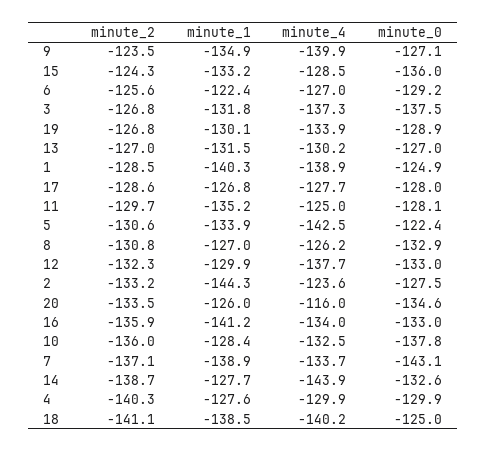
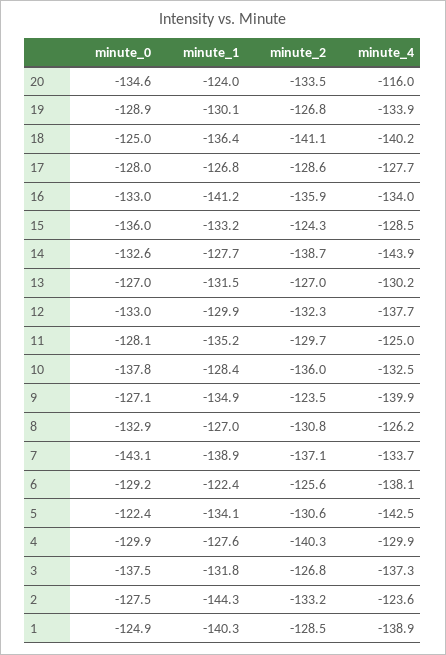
minute_4, 6: -127 -> -138.1
minute_1, 5: -133.9 -> -134.1
minute_1, 20: -126 -> -124
minute_1, 18: -138.5 -> -136.4

